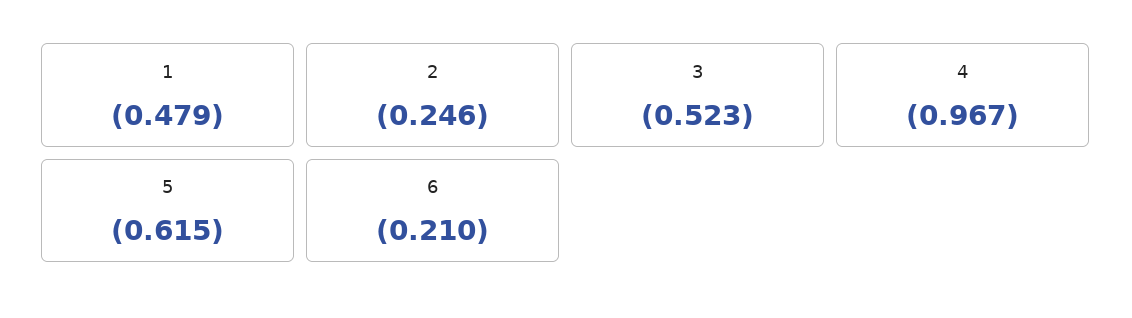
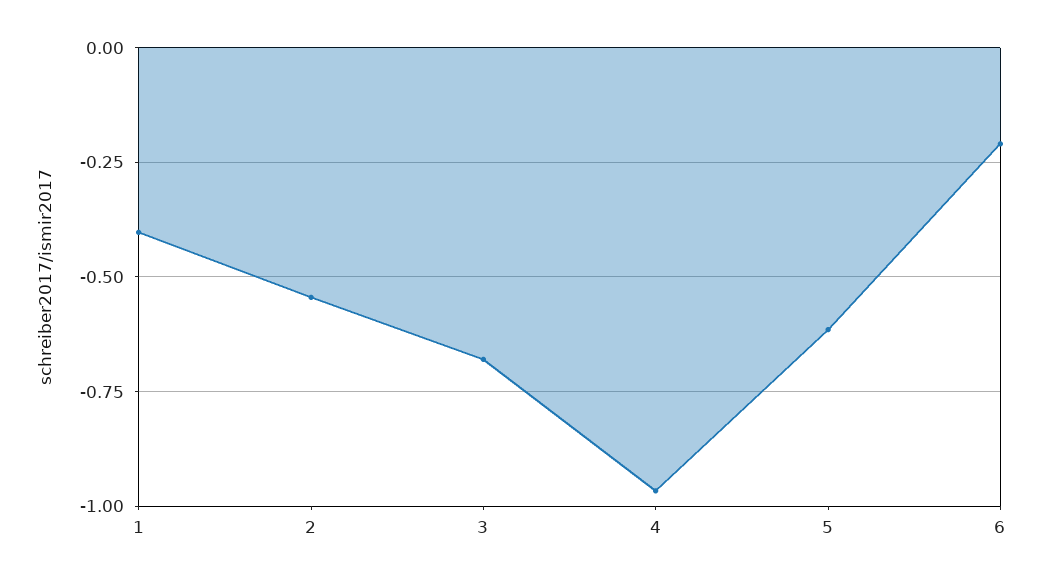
1: -0.479 -> -0.4
2: -0.246 -> -0.55
3: -0.523 -> -0.675

